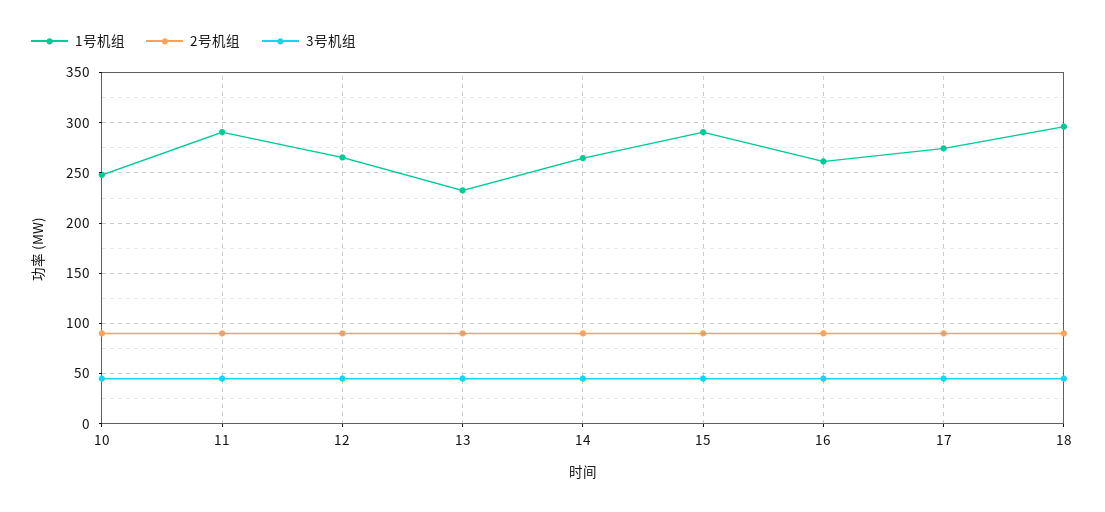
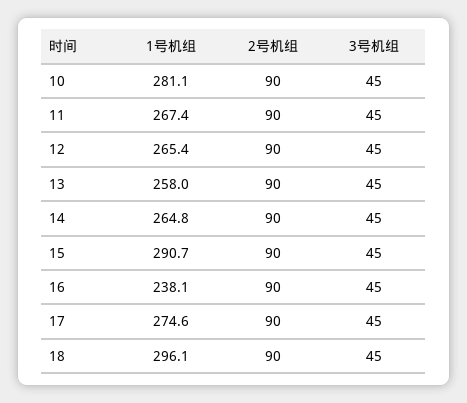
1号机组, 10: 250 -> 281.1
1号机组, 11: 290 -> 267.4
1号机组, 13: 230 -> 258
1号机组, 16: 260 -> 238.1

